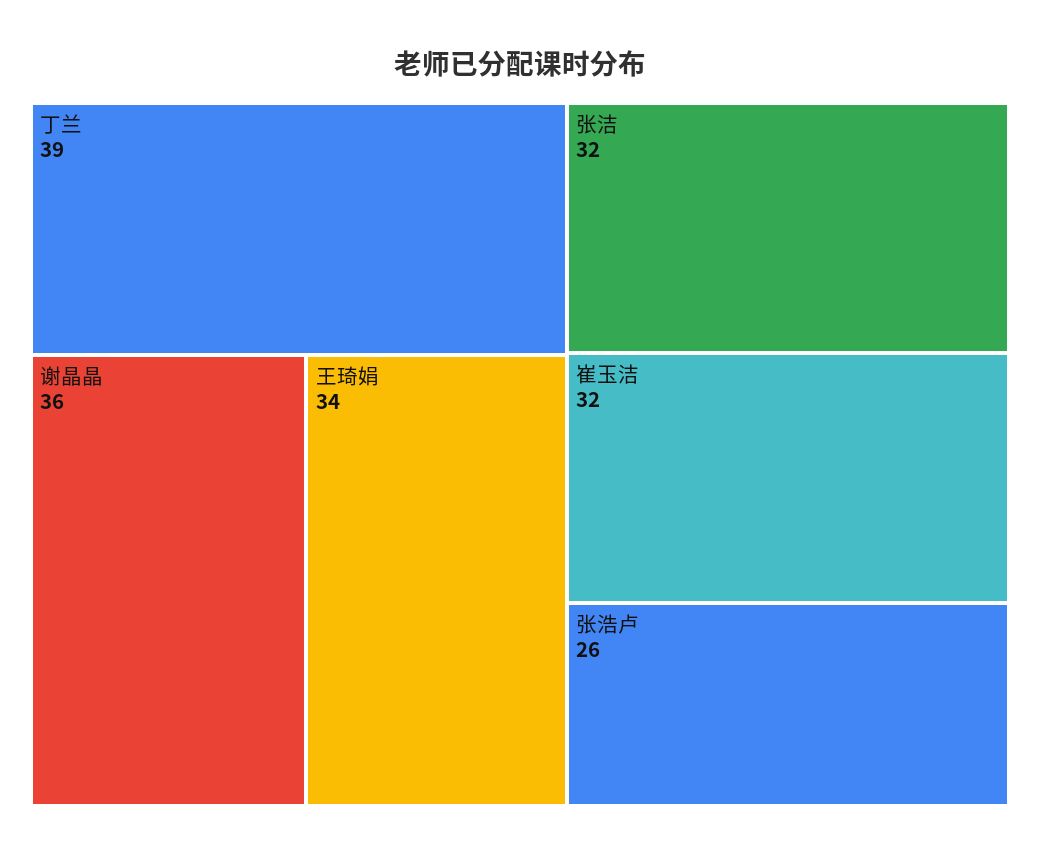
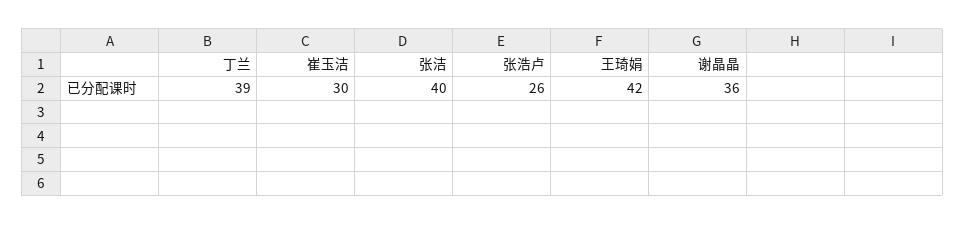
王琦娟: 34 -> 42
张洁: 32 -> 40
崔玉洁: 32 -> 30

